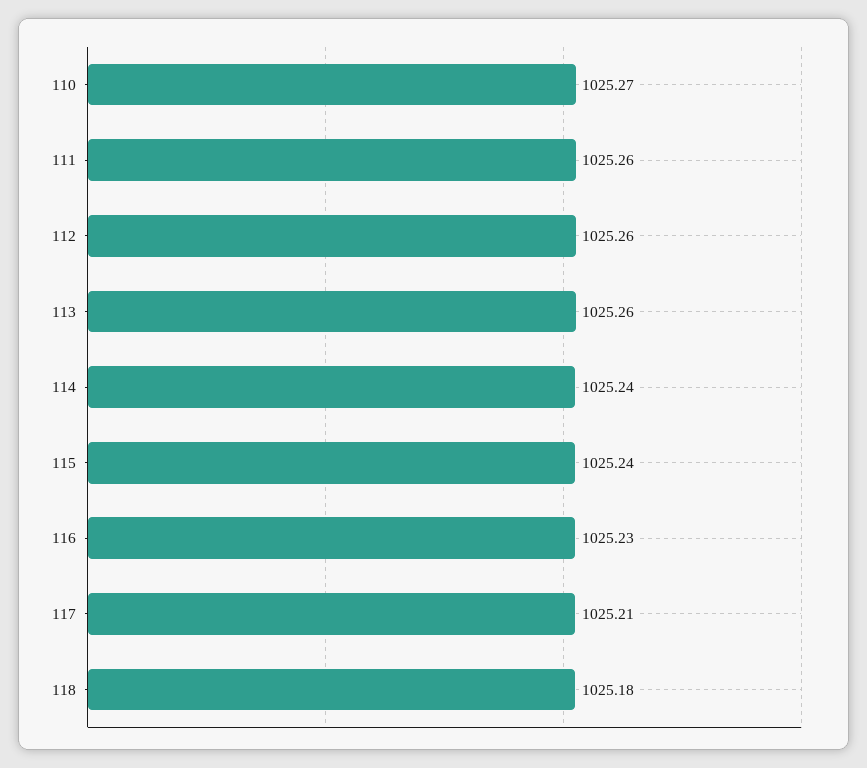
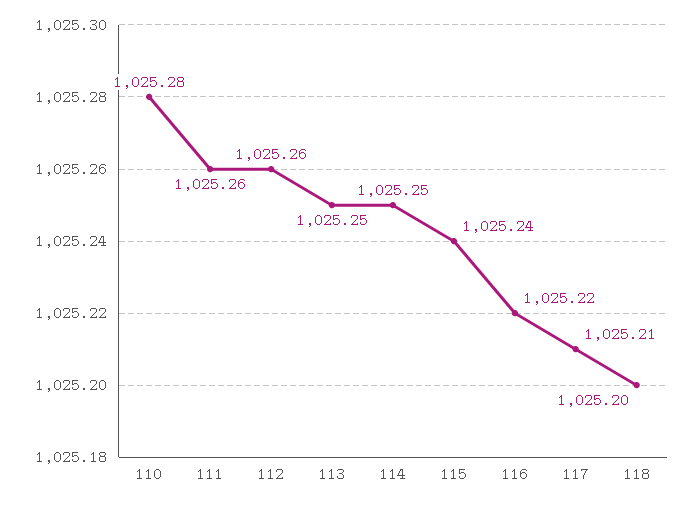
110: 1025.27 -> 1025.28
113: 1025.26 -> 1025.25
114: 1025.24 -> 1025.25
116: 1025.23 -> 1025.22
118: 1025.18 -> 1025.2

